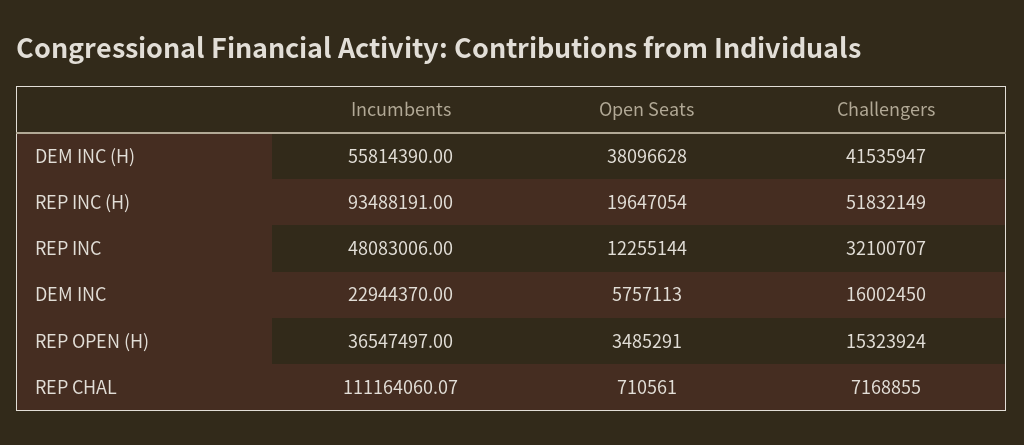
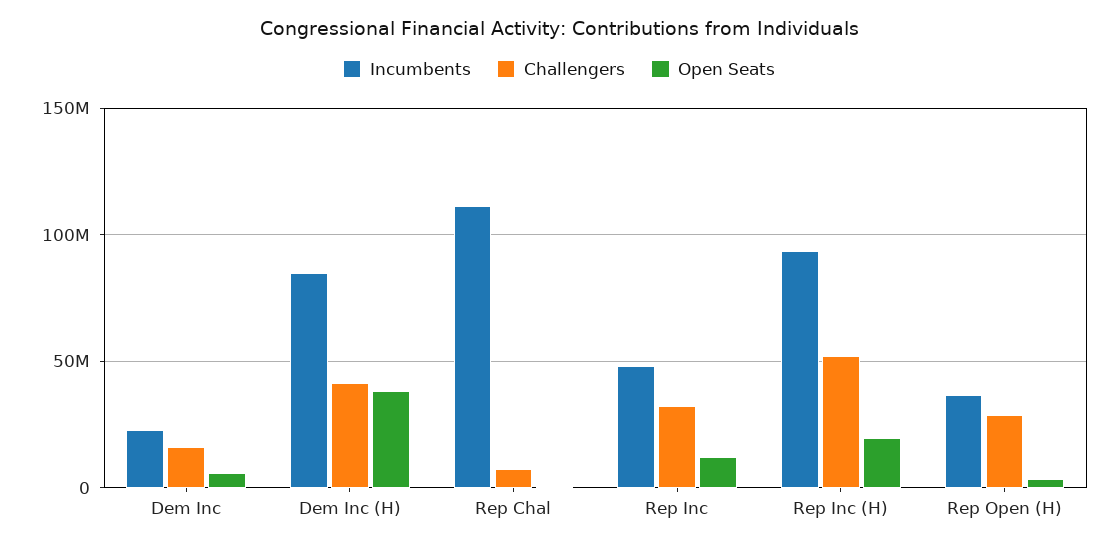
Incumbents, DEM INC (H): 55814390 -> 85000000
Challengers, REP OPEN (H): 15323924 -> 30000000

